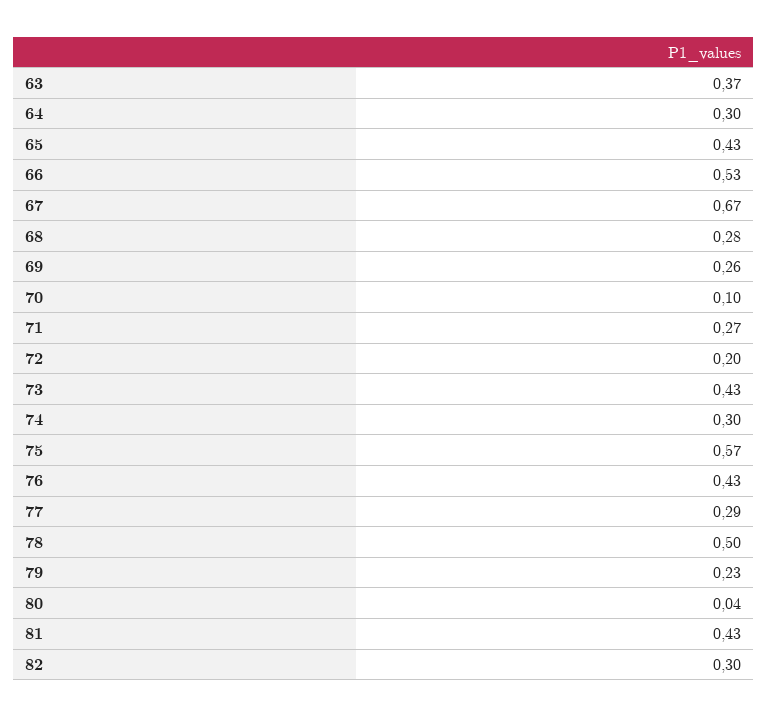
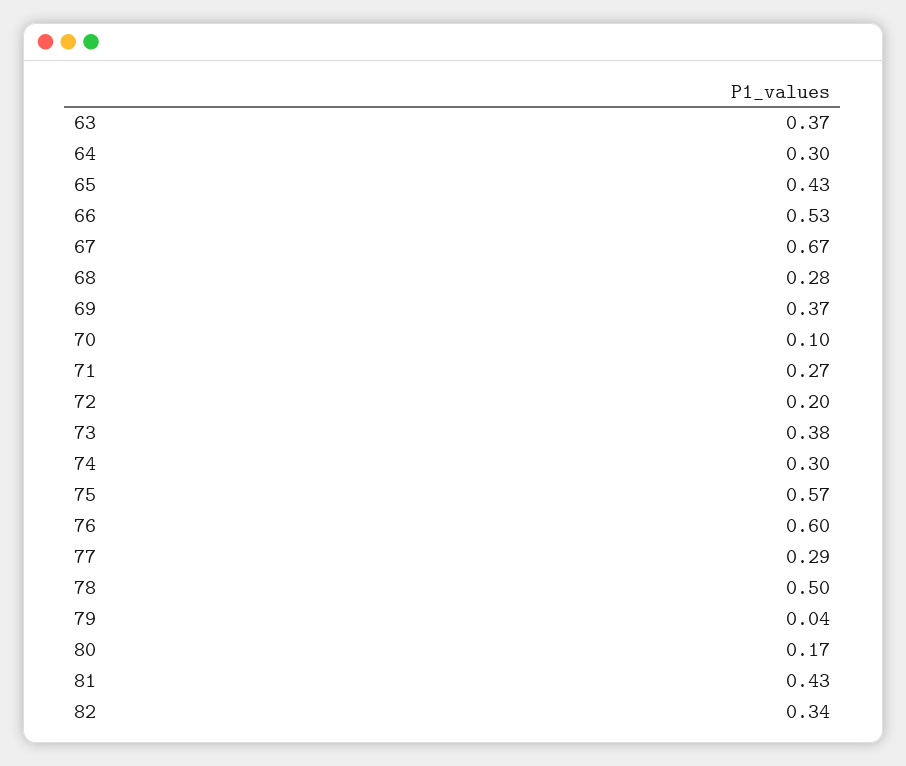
69: 0.26 -> 0.37
73: 0.43 -> 0.38
76: 0.43 -> 0.6
79: 0.23 -> 0.04
80: 0.04 -> 0.17
82: 0.3 -> 0.34

